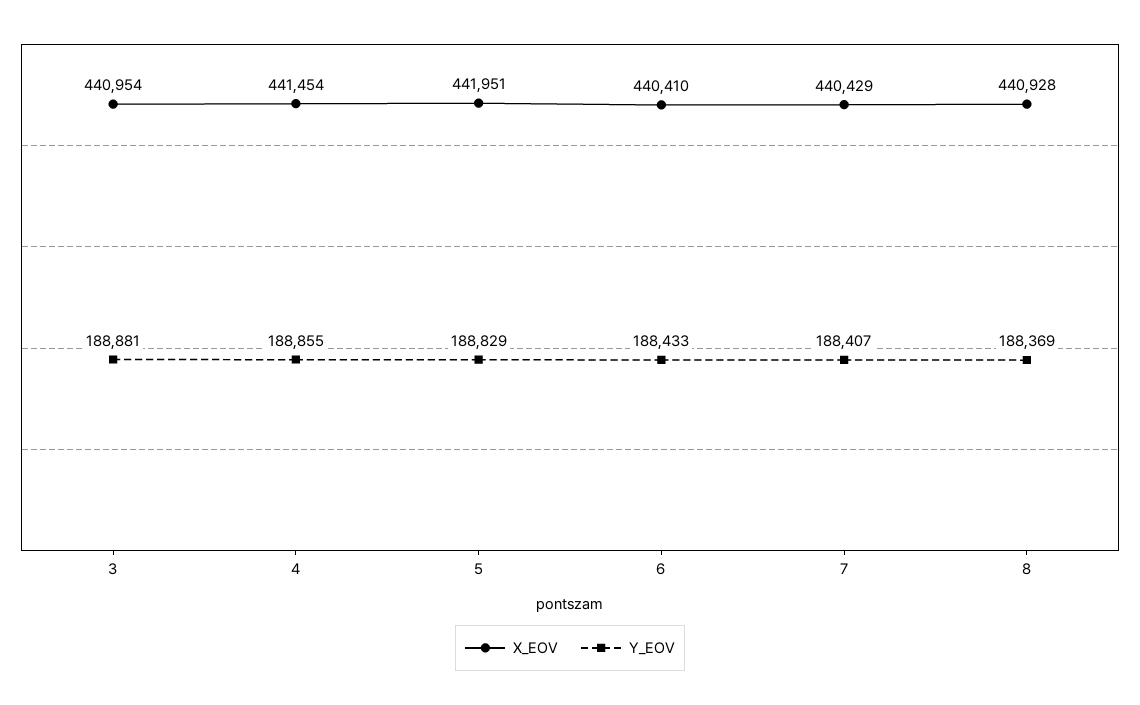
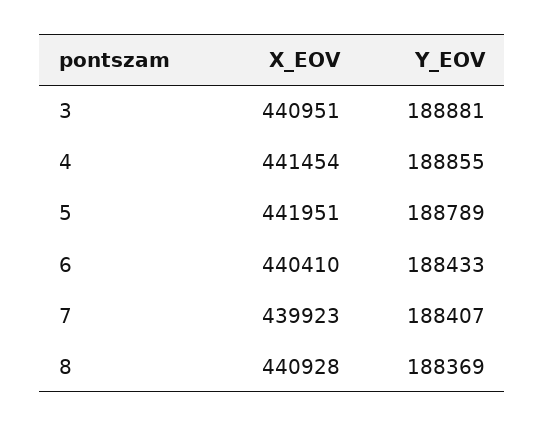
X_EOV, 3: 440954 -> 440951
Y_EOV, 5: 188829 -> 188789
X_EOV, 7: 440429 -> 439923

